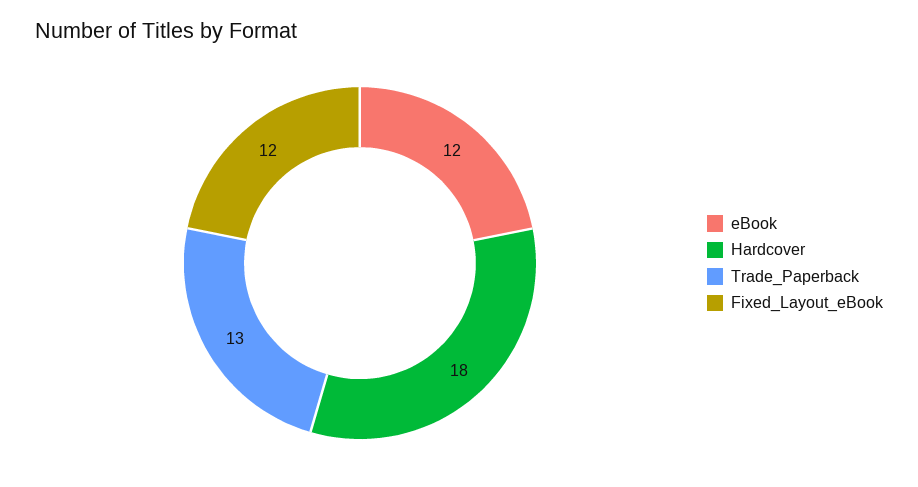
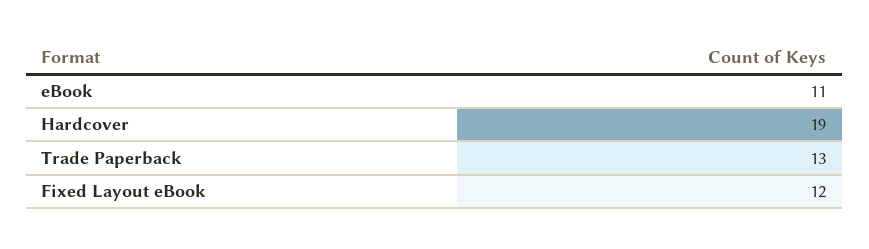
eBook: 12 -> 11
Hardcover: 18 -> 19

